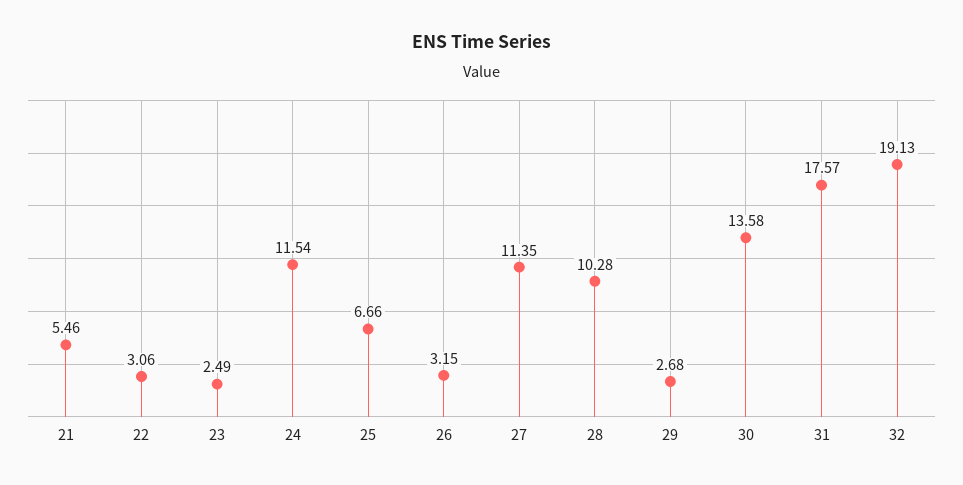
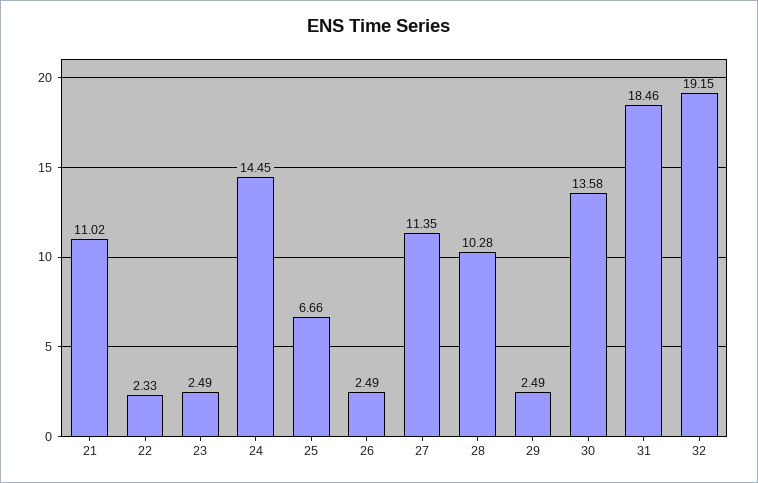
21: 5.46 -> 11.02
22: 3.06 -> 2.33
24: 11.54 -> 14.45
26: 3.15 -> 2.49
29: 2.68 -> 2.49
31: 17.57 -> 18.46
32: 19.13 -> 19.15

